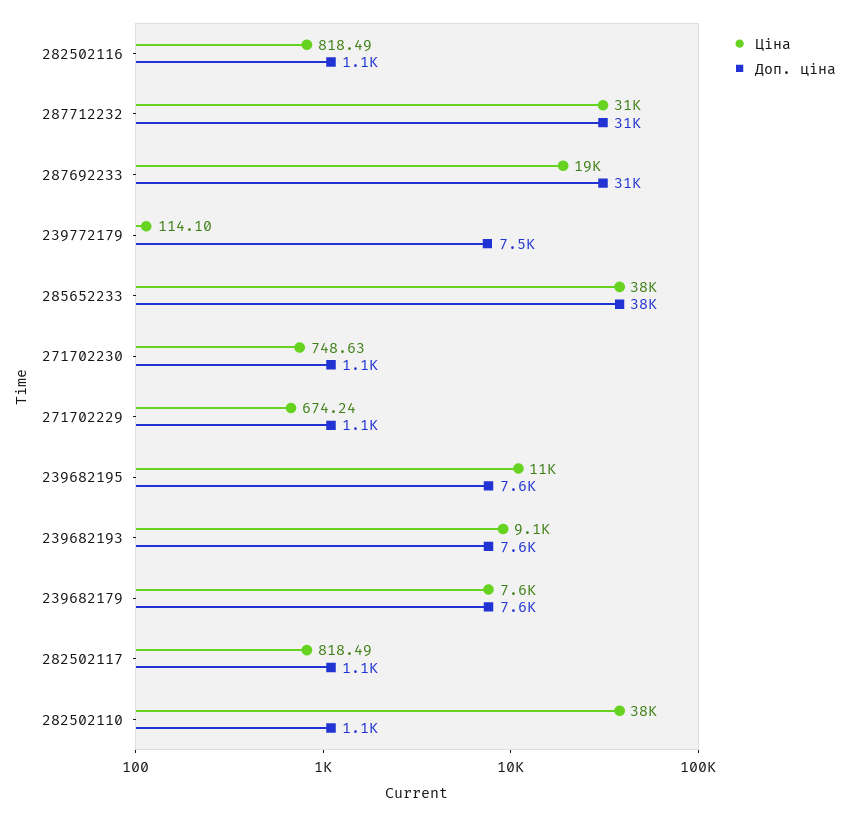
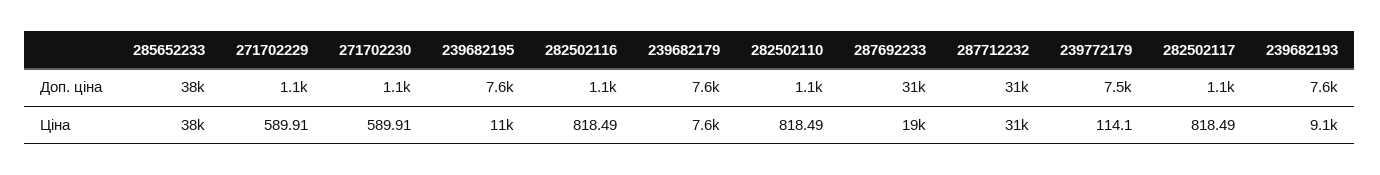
Ціна, 271702230: 748.63 -> 589.91
Ціна, 271702229: 674.24 -> 589.91
Ціна, 282502110: 38000 -> 818.49

